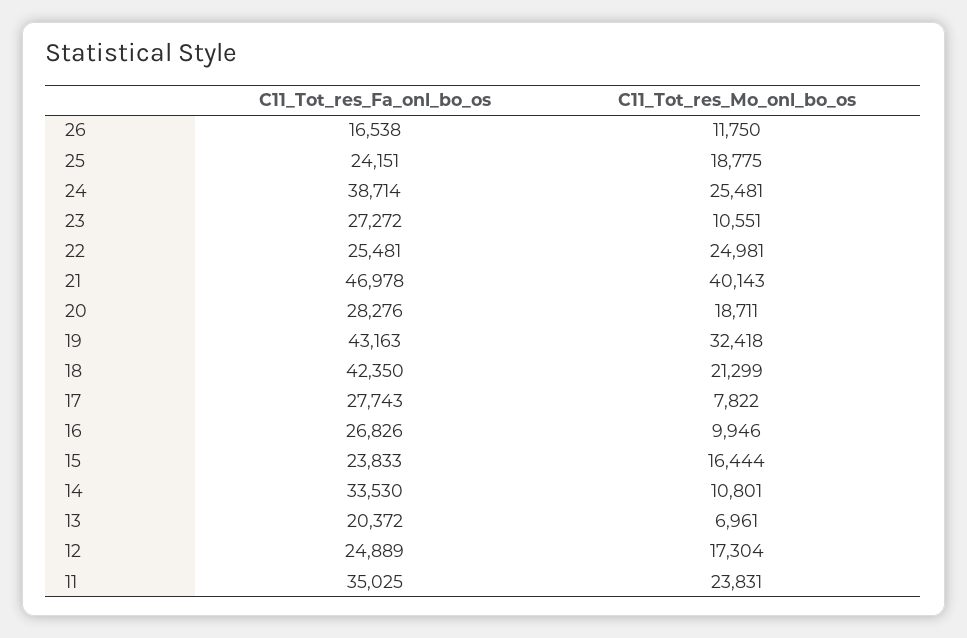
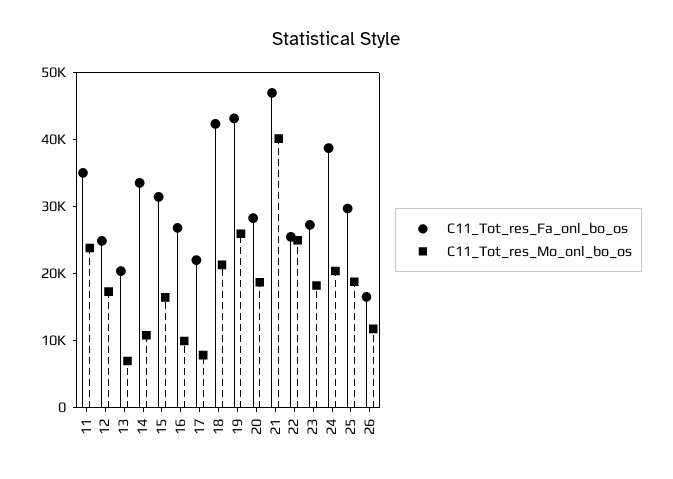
C11_Tot_res_Fa_onl_bo_os, 25: 24151 -> 30000
C11_Tot_res_Mo_onl_bo_os, 24: 25481 -> 20000
C11_Tot_res_Mo_onl_bo_os, 23: 10551 -> 18000
C11_Tot_res_Mo_onl_bo_os, 19: 32418 -> 26000
C11_Tot_res_Fa_onl_bo_os, 17: 27743 -> 22000
C11_Tot_res_Fa_onl_bo_os, 15: 23833 -> 32000

